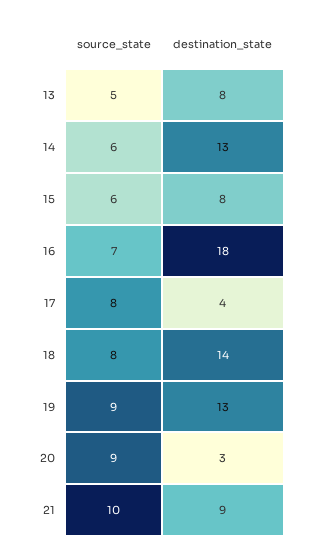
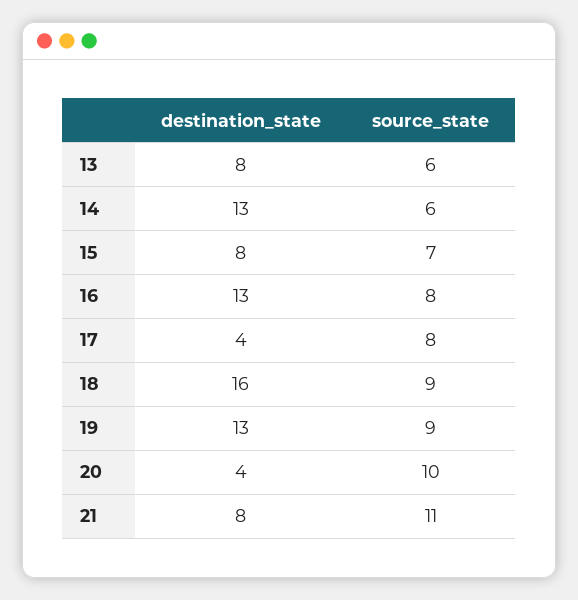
source_state, 13: 5 -> 6
source_state, 15: 6 -> 7
source_state, 16: 7 -> 8
destination_state, 16: 18 -> 13
source_state, 18: 8 -> 9
destination_state, 18: 14 -> 16
source_state, 20: 9 -> 10
destination_state, 20: 3 -> 4
source_state, 21: 10 -> 11
destination_state, 21: 9 -> 8

